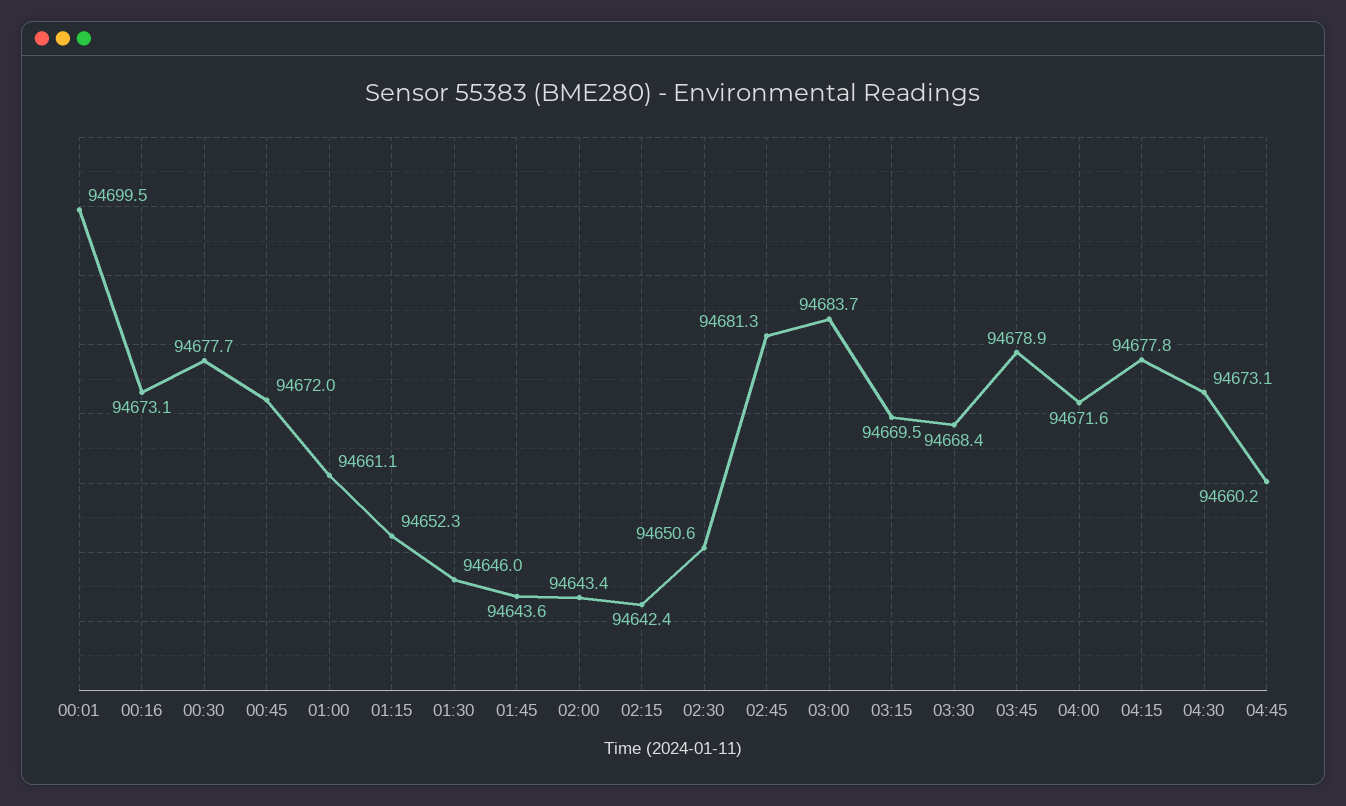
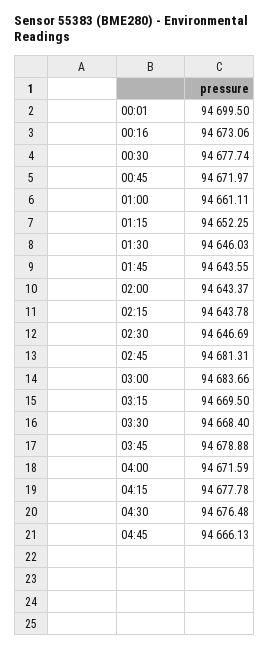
02:15: 94642.4 -> 94643.78
02:30: 94650.6 -> 94646.69
04:30: 94673.1 -> 94676.48
04:45: 94660.2 -> 94666.13

